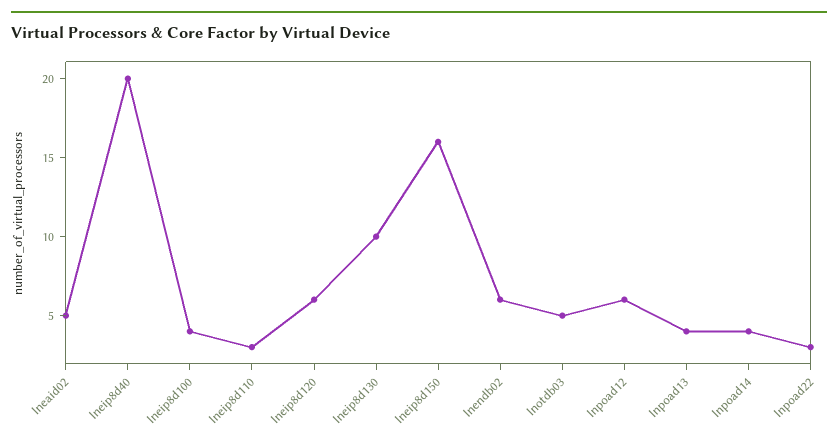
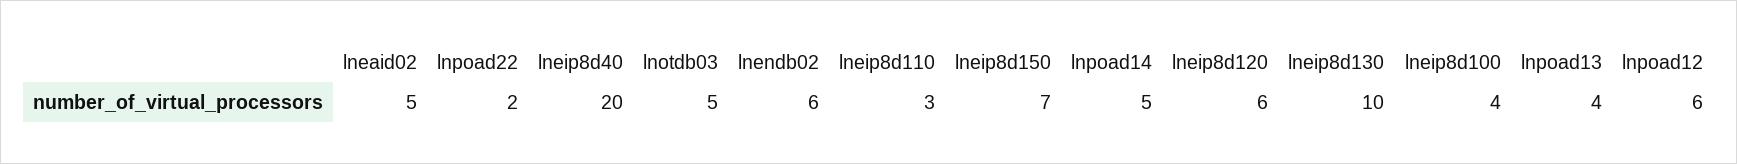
lneip8d150: 16 -> 7
lnpoad14: 4 -> 5
lnpoad22: 3 -> 2

